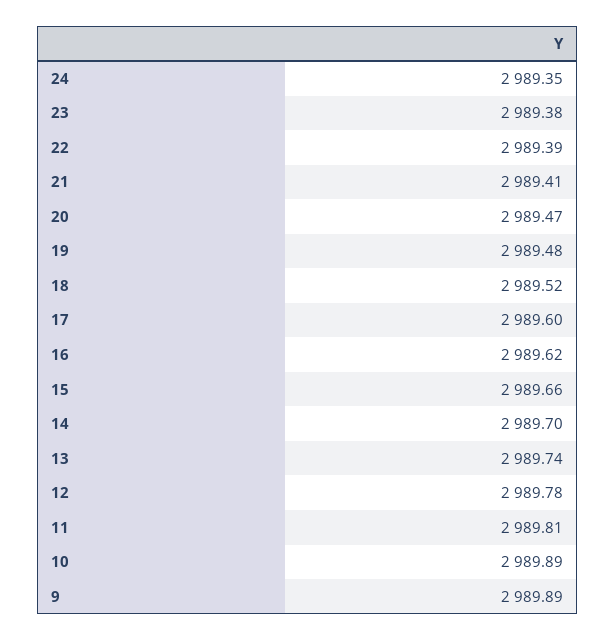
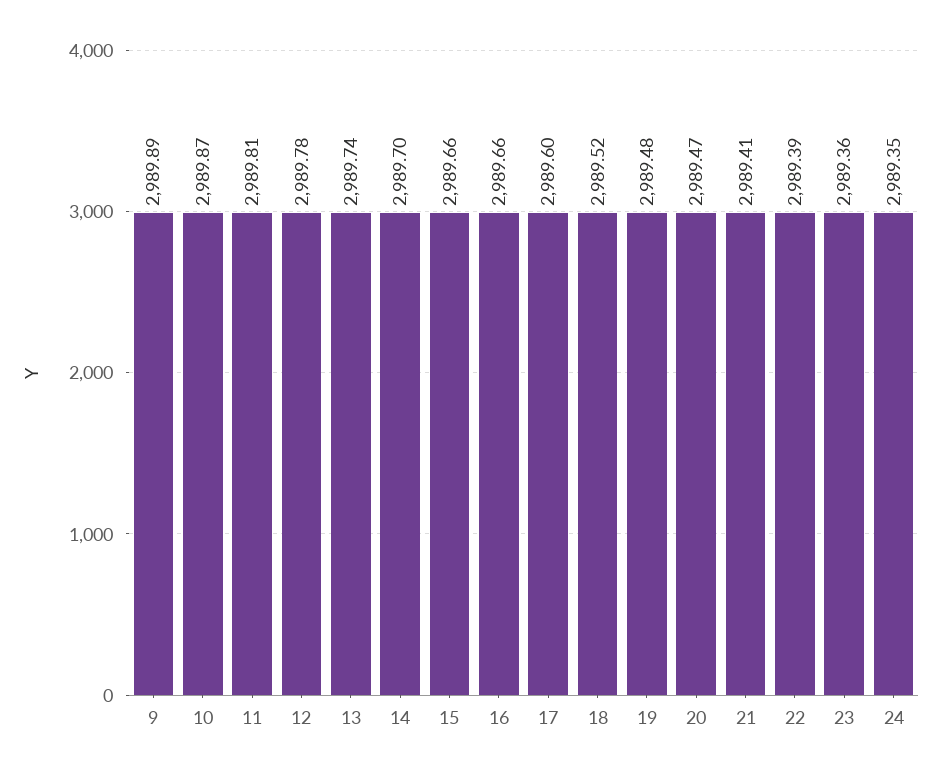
23: 2989.38 -> 2989.36
16: 2989.62 -> 2989.66
10: 2989.89 -> 2989.87

